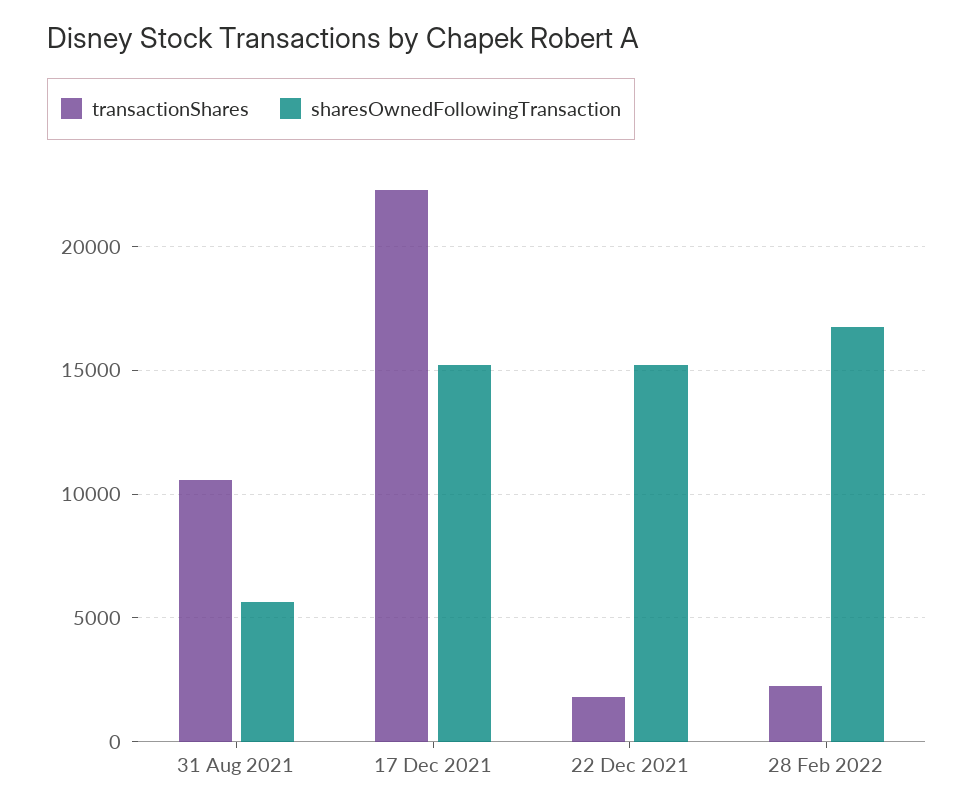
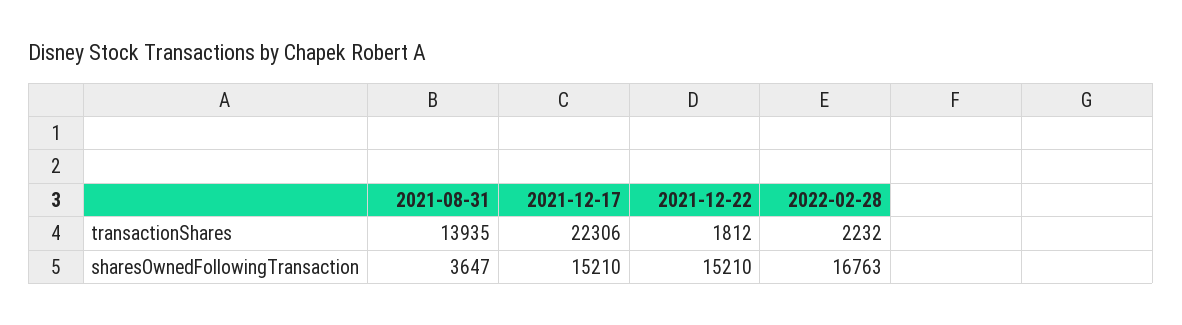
transactionShares, 31 Aug 2021: 10500 -> 13935
sharesOwnedFollowingTransaction, 31 Aug 2021: 5500 -> 3647

